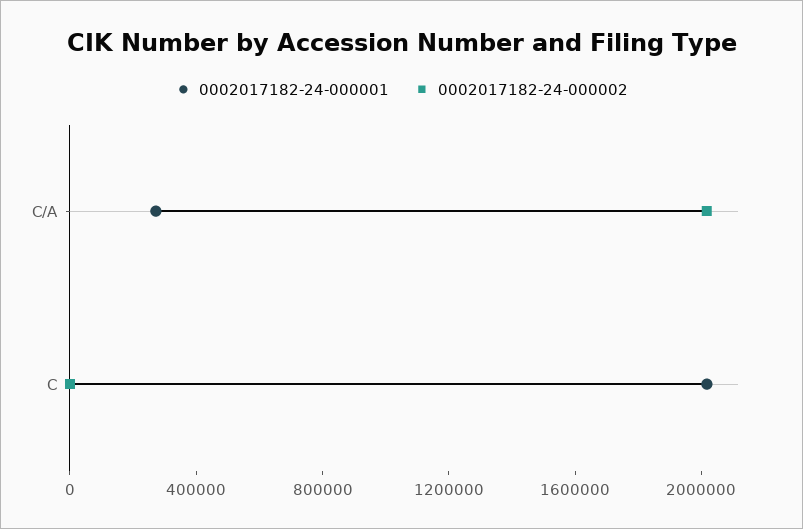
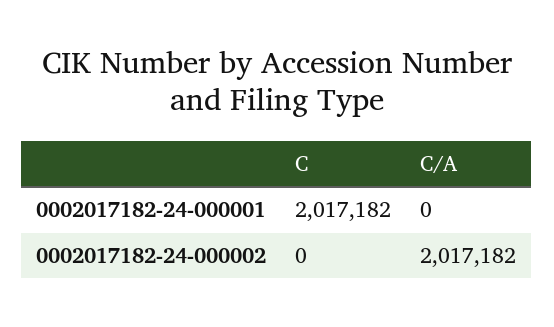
0002017182-24-000001, C/A: 300000 -> 0

